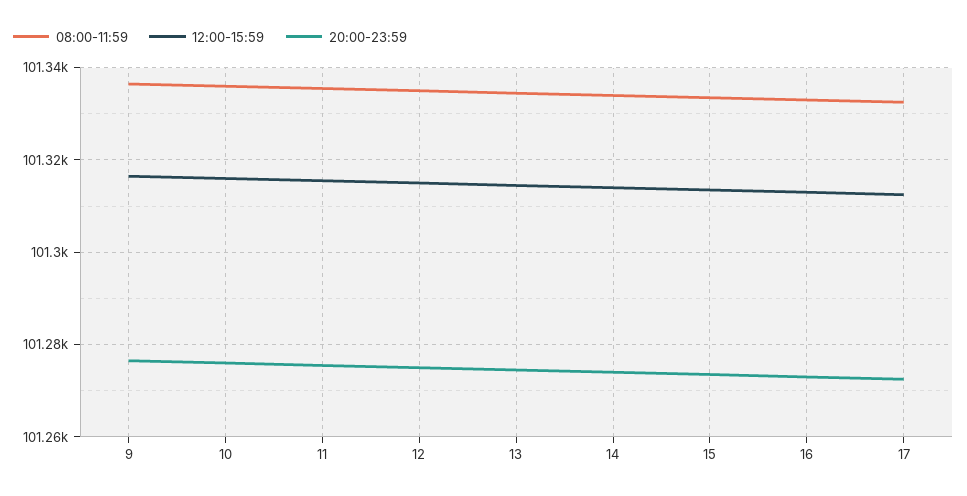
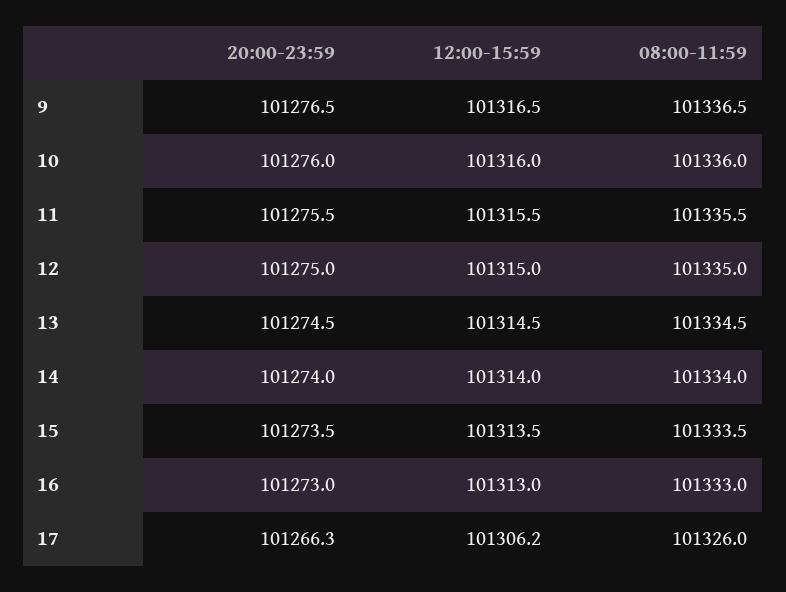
08:00-11:59, 17: 101332 -> 101326
12:00-15:59, 17: 101312 -> 101306.2
20:00-23:59, 17: 101272 -> 101266.3

